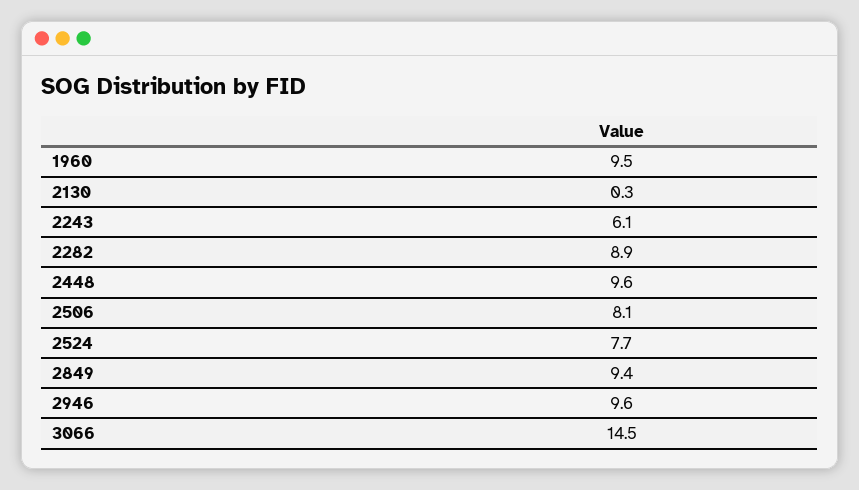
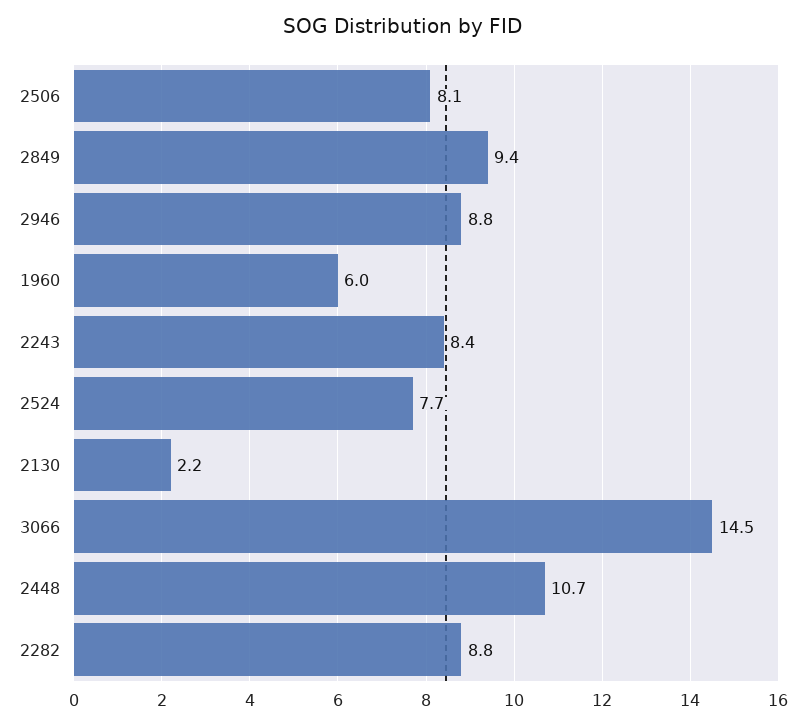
1960: 9.5 -> 6
2130: 0.3 -> 2.2
2243: 6.1 -> 8.4
2282: 8.9 -> 8.8
2448: 9.6 -> 10.7
2946: 9.6 -> 8.8

